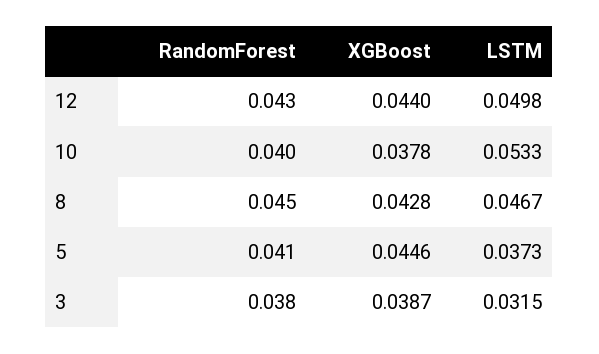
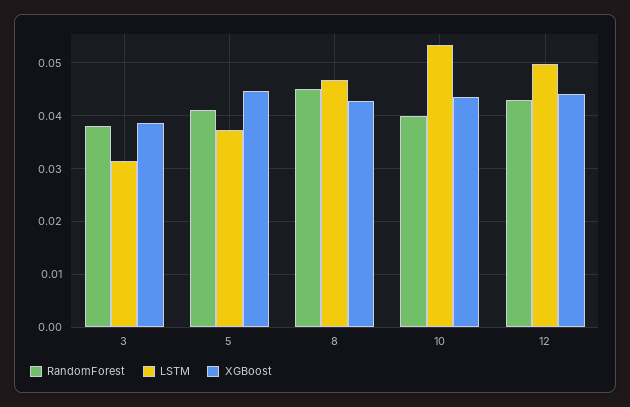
XGBoost, 10: 0.0378 -> 0.044

